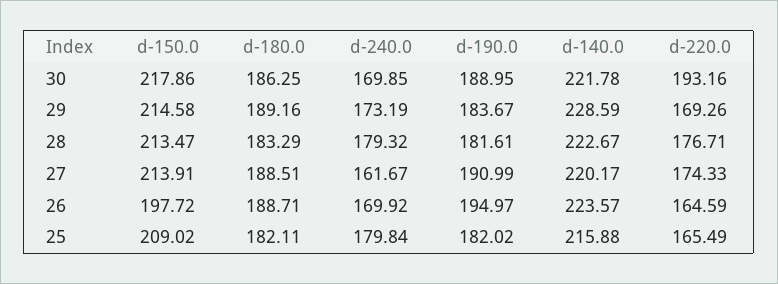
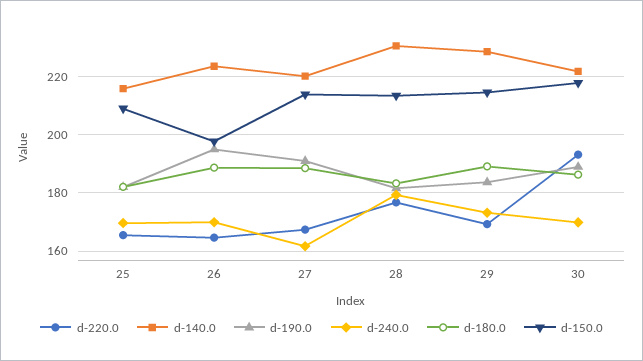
d-140.0, 28: 222.67 -> 230
d-220.0, 27: 174.33 -> 167.5
d-240.0, 25: 179.84 -> 170

